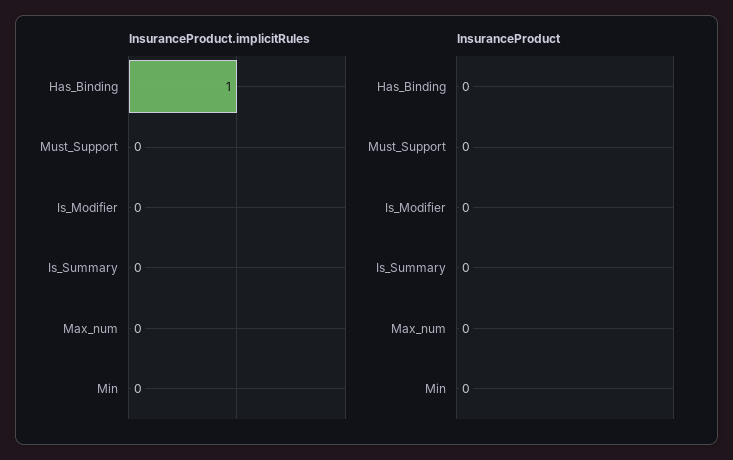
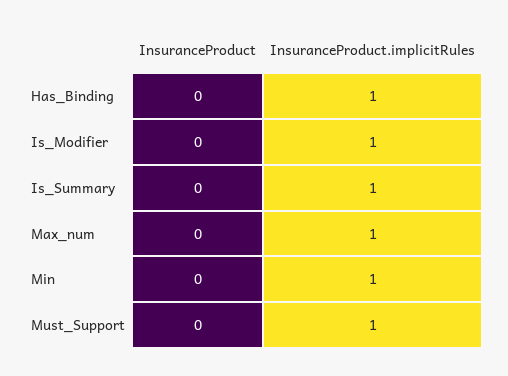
InsuranceProduct.implicitRules, Must_Support: 0 -> 1
InsuranceProduct.implicitRules, Is_Modifier: 0 -> 1
InsuranceProduct.implicitRules, Is_Summary: 0 -> 1
InsuranceProduct.implicitRules, Max_num: 0 -> 1
InsuranceProduct.implicitRules, Min: 0 -> 1

